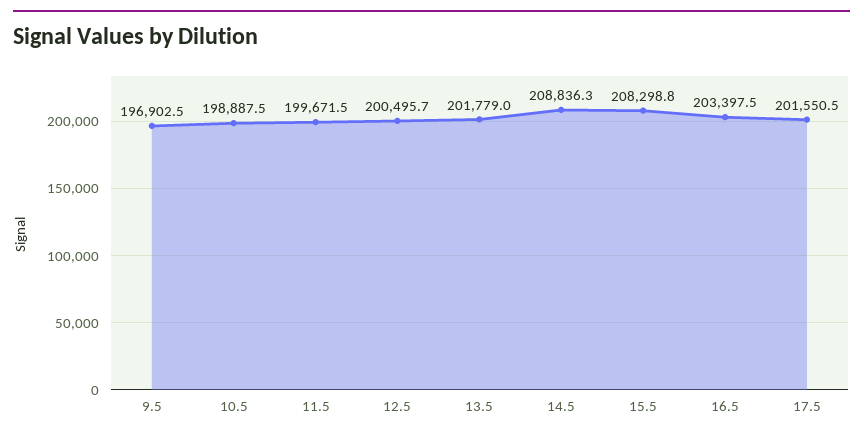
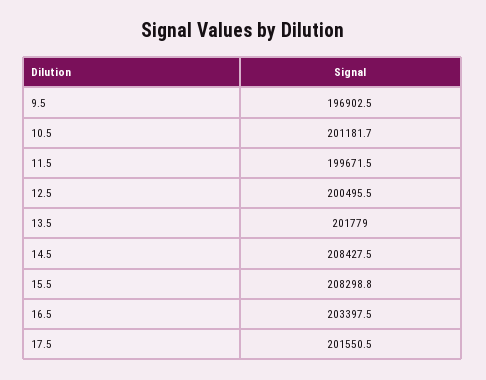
10.5: 198887.5 -> 201181.7
12.5: 200495.7 -> 200495.5
14.5: 208836.3 -> 208427.5

